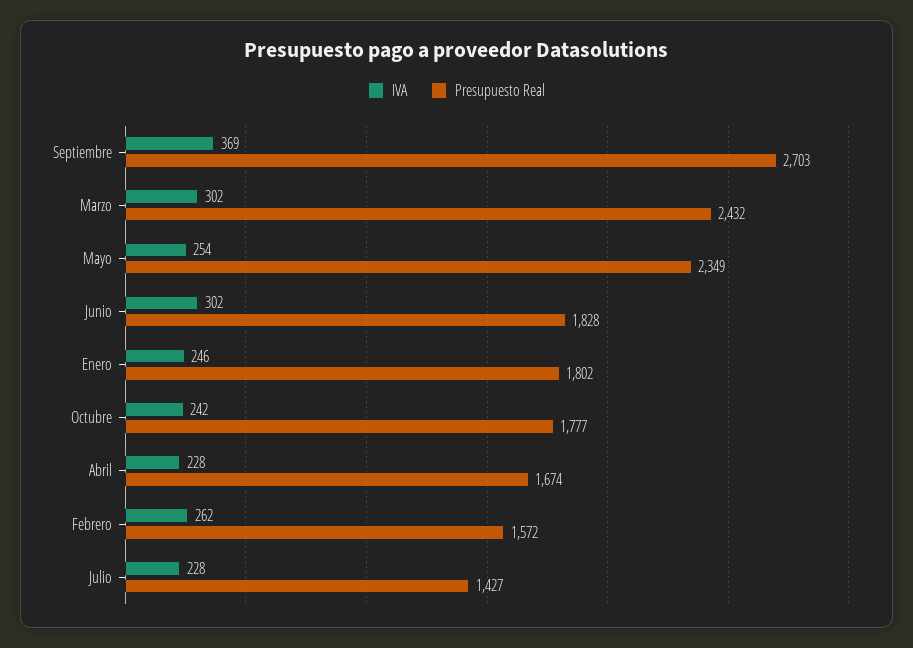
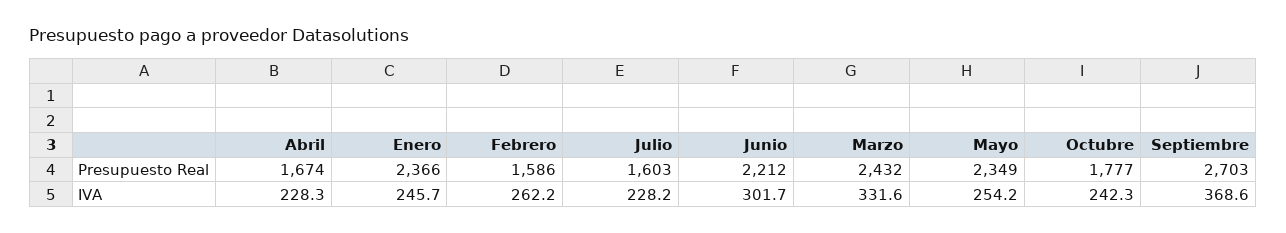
IVA, Marzo: 302 -> 331.6
Presupuesto Real, Junio: 1828 -> 2212
Presupuesto Real, Enero: 1802 -> 2366
Presupuesto Real, Febrero: 1572 -> 1586
Presupuesto Real, Julio: 1427 -> 1603

